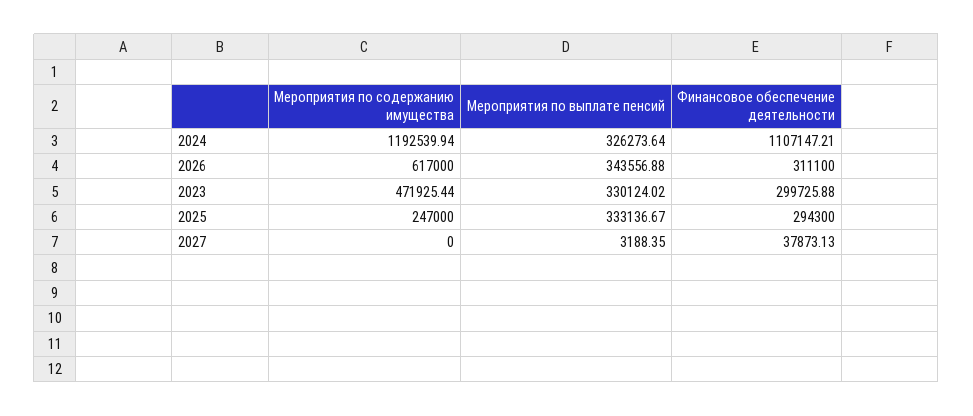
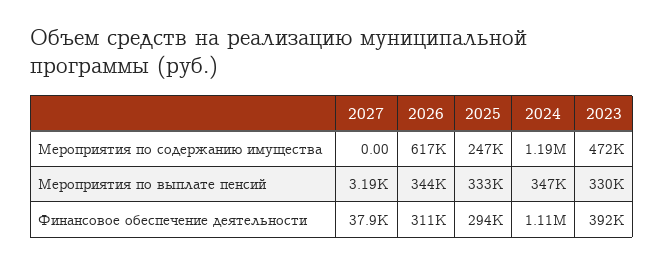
Мероприятия по выплате пенсий, 2024: 326273.64 -> 347000
Финансовое обеспечение деятельности, 2023: 299725.88 -> 392000

